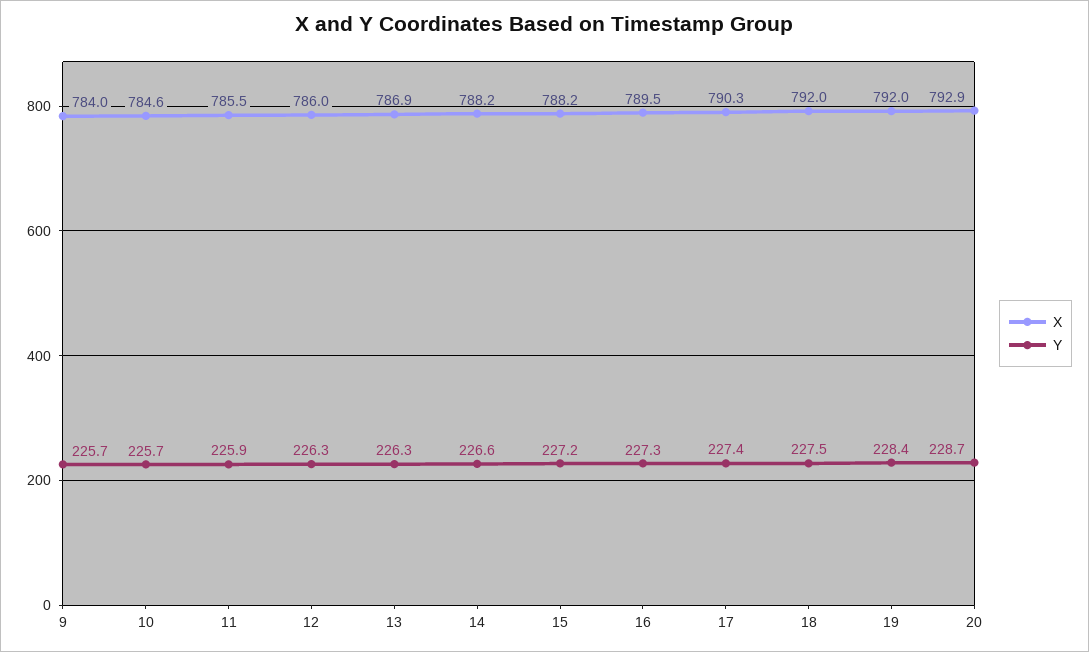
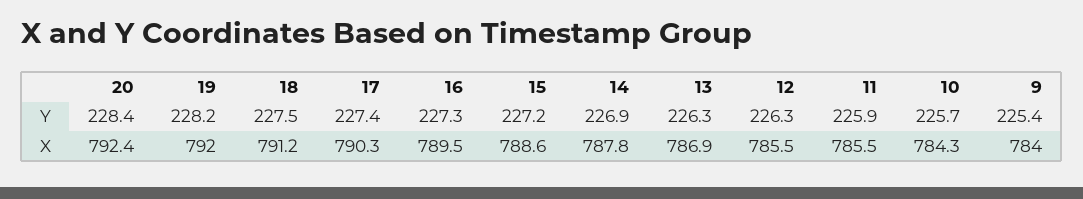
Y, 9: 225.7 -> 225.4
X, 10: 784.6 -> 784.3
X, 12: 786 -> 785.5
X, 14: 788.2 -> 787.8
Y, 14: 226.6 -> 226.9
X, 15: 788.2 -> 788.6
X, 18: 792 -> 791.2
Y, 19: 228.4 -> 228.2
X, 20: 792.9 -> 792.4
Y, 20: 228.7 -> 228.4

